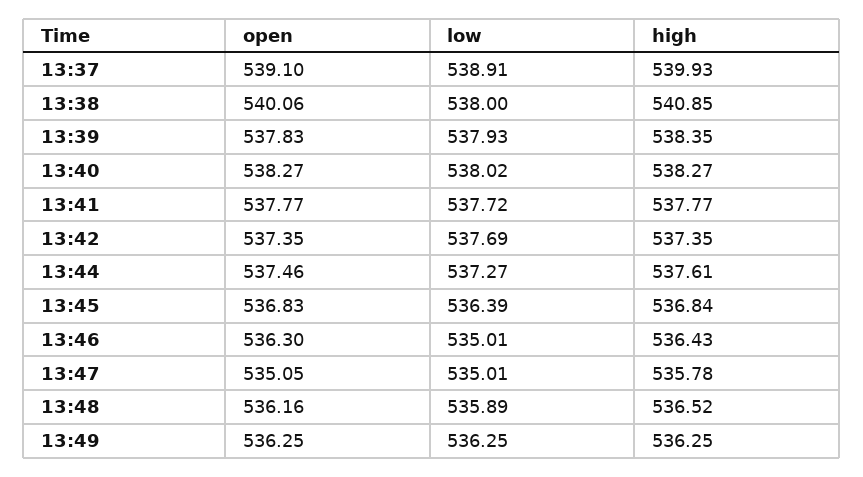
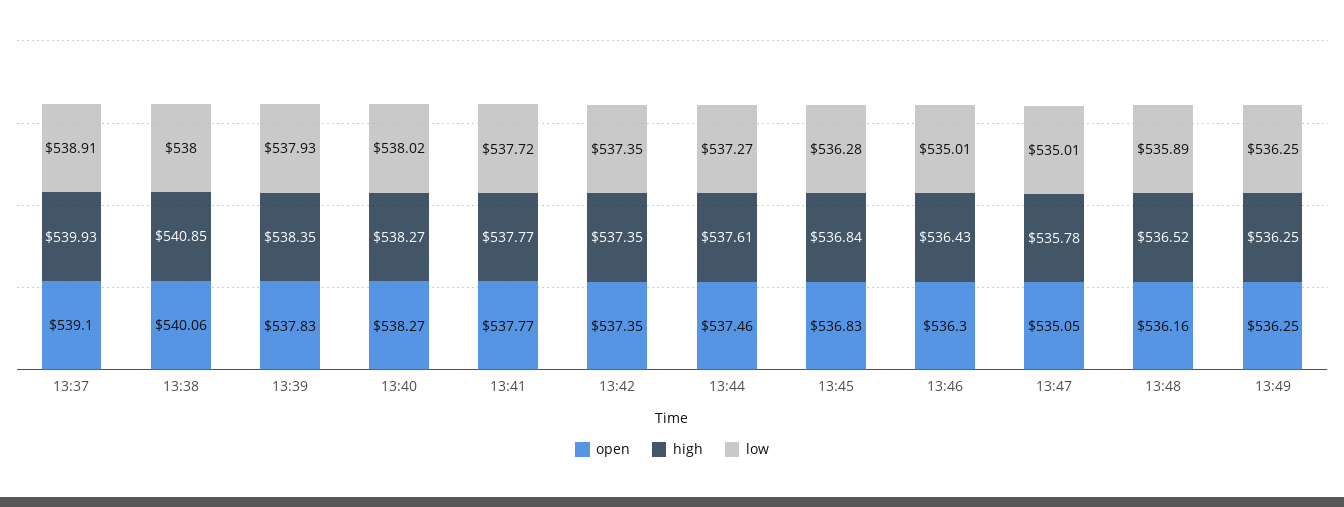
low, 13:42: 537.69 -> 537.35
low, 13:45: 536.39 -> 536.28

